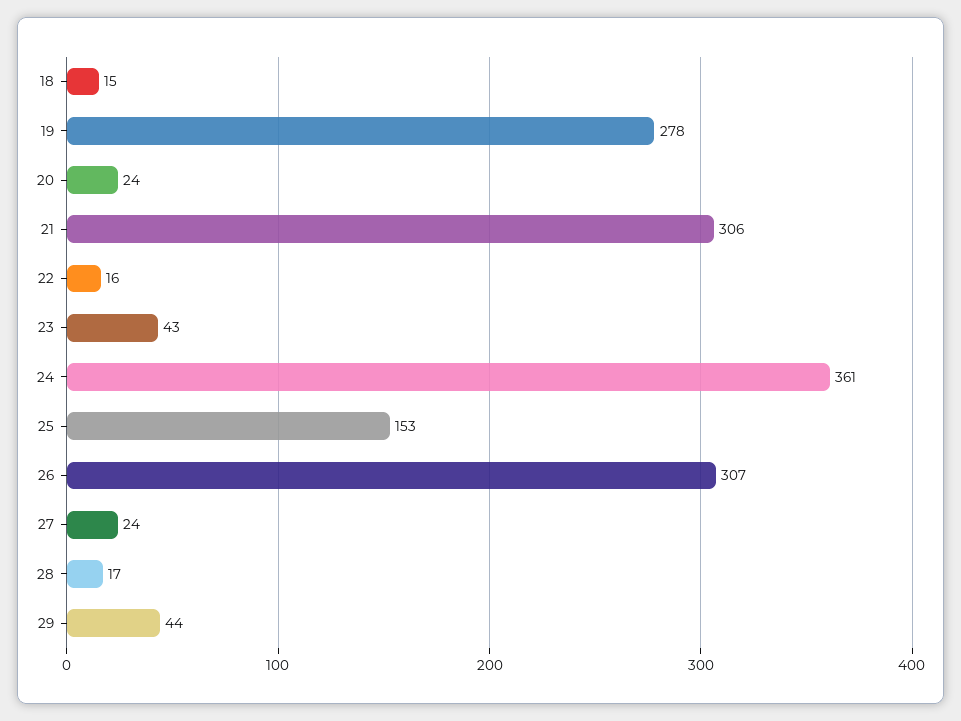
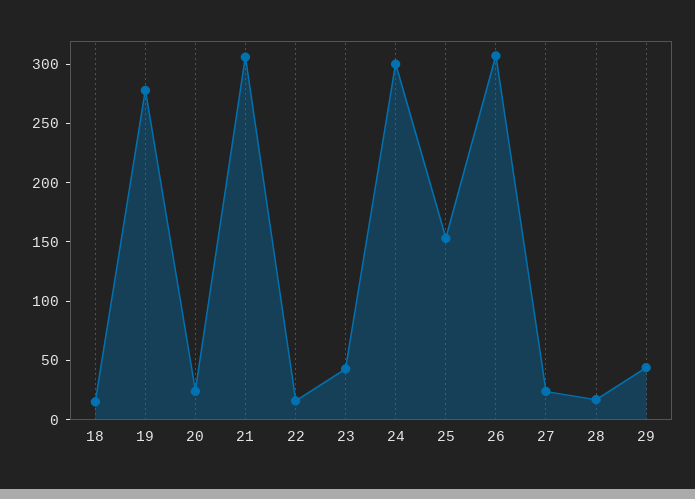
24: 361 -> 300

